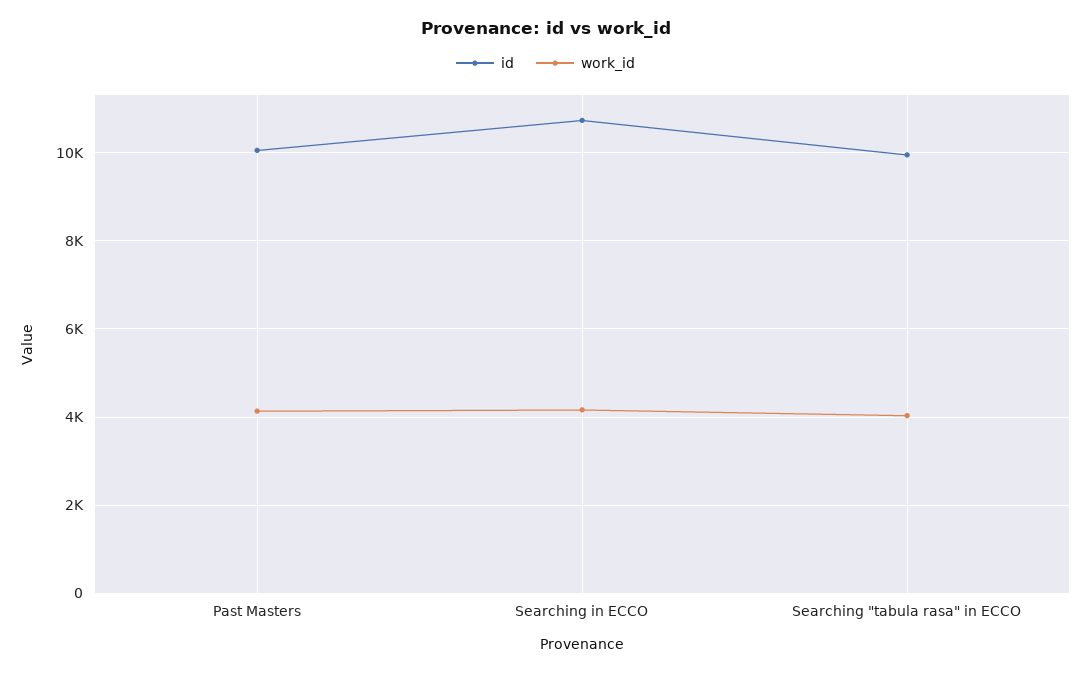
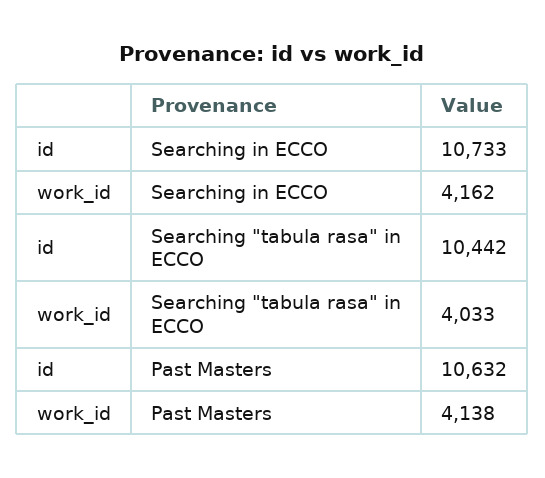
id, Past Masters: 10000 -> 10632
id, Searching "tabula rasa" in ECCO: 10000 -> 10442

